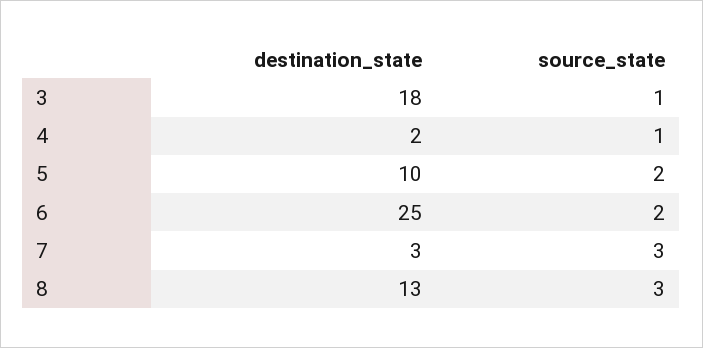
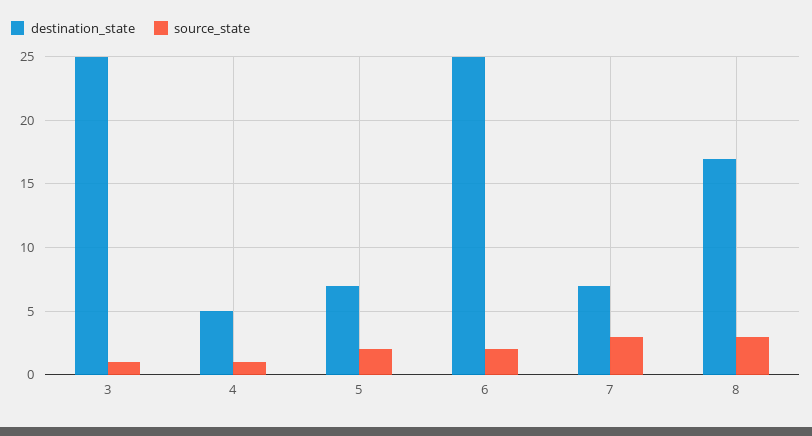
destination_state, 3: 18 -> 25
destination_state, 4: 2 -> 5
destination_state, 5: 10 -> 7
destination_state, 7: 3 -> 7
destination_state, 8: 13 -> 17

